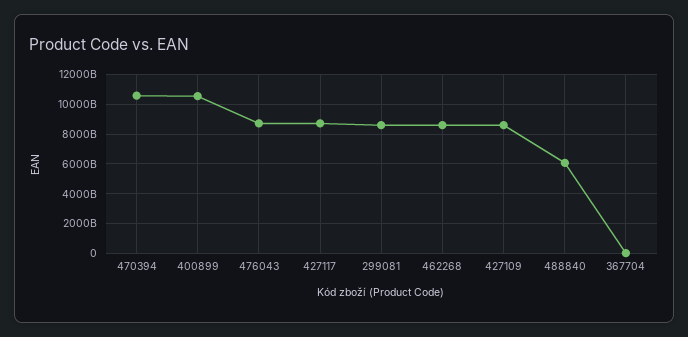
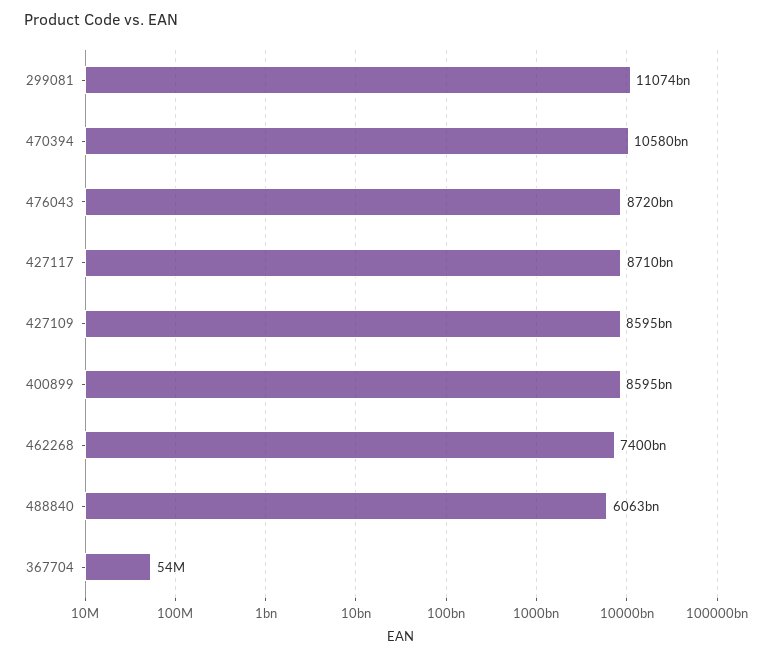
400899: 10500000000000 -> 8595000000000
299081: 8500000000000 -> 11074000000000
462268: 8500000000000 -> 7400000000000

